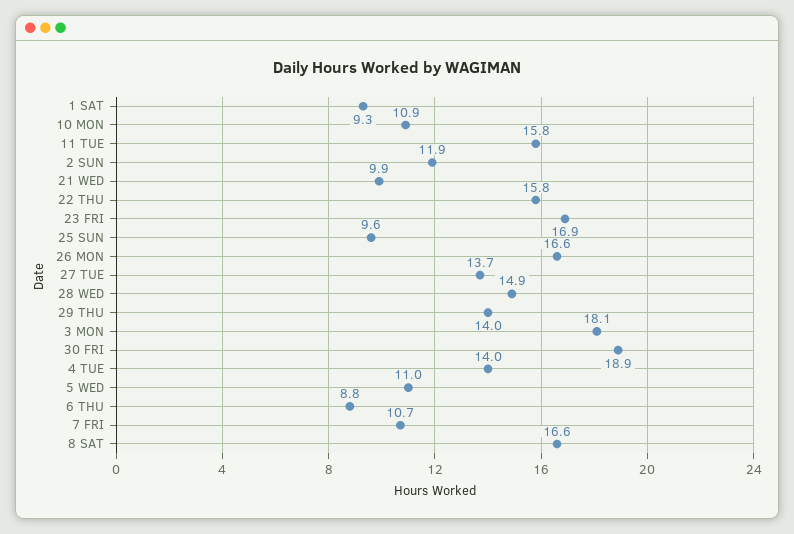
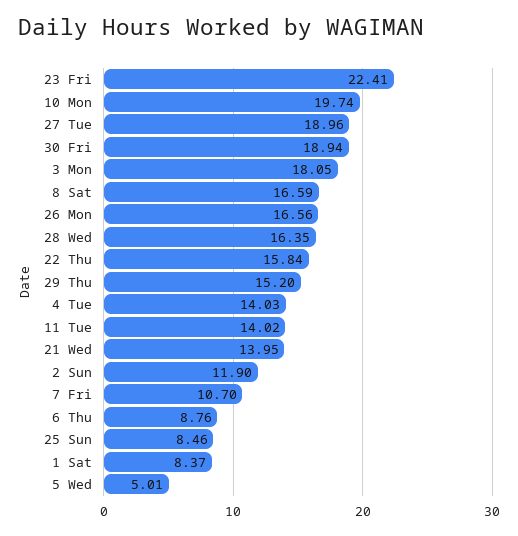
1 SAT: 9.3 -> 8.37
10 MON: 10.9 -> 19.74
11 TUE: 15.8 -> 14.02
21 WED: 9.9 -> 13.95
23 FRI: 16.9 -> 22.41
25 SUN: 9.6 -> 8.46
27 TUE: 13.7 -> 18.96
28 WED: 14.9 -> 16.35
29 THU: 14 -> 15.2
5 WED: 11 -> 5.01

